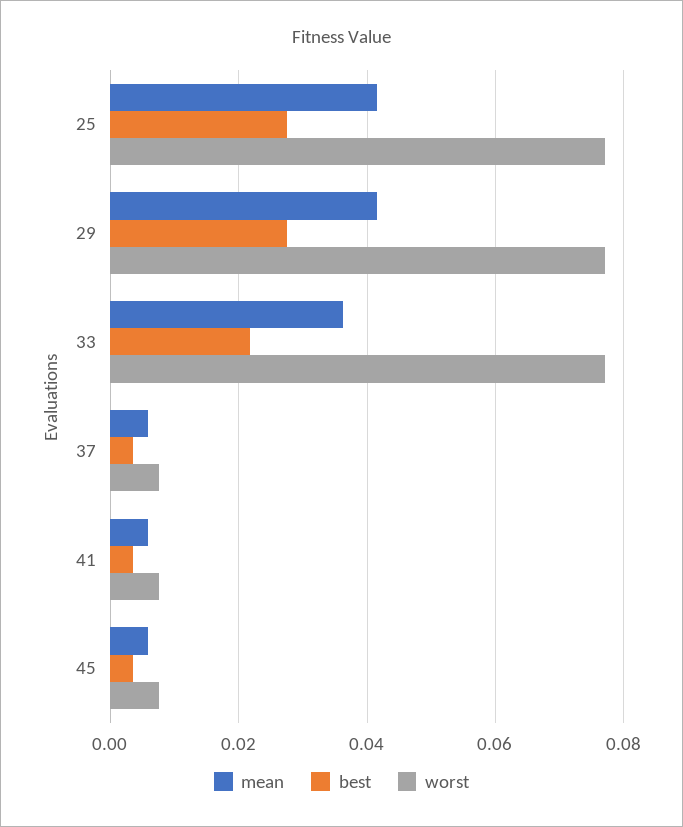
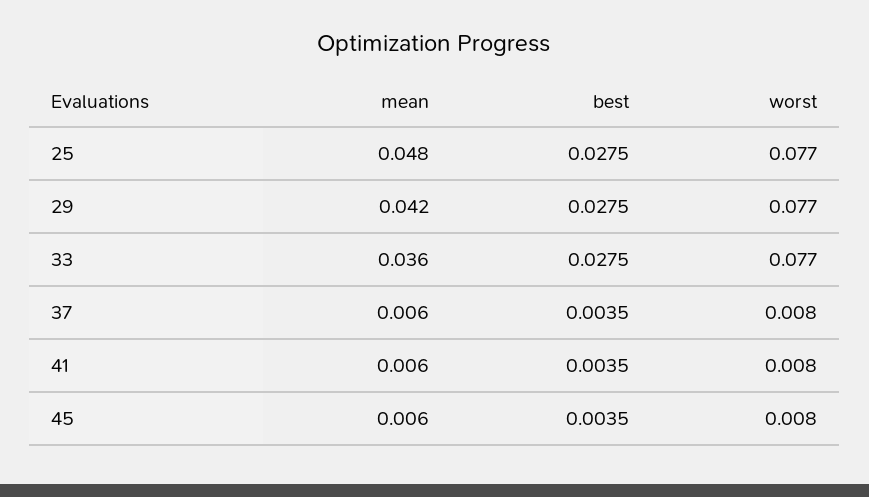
mean, 25: 0.042 -> 0.048
best, 33: 0.022 -> 0.0275

